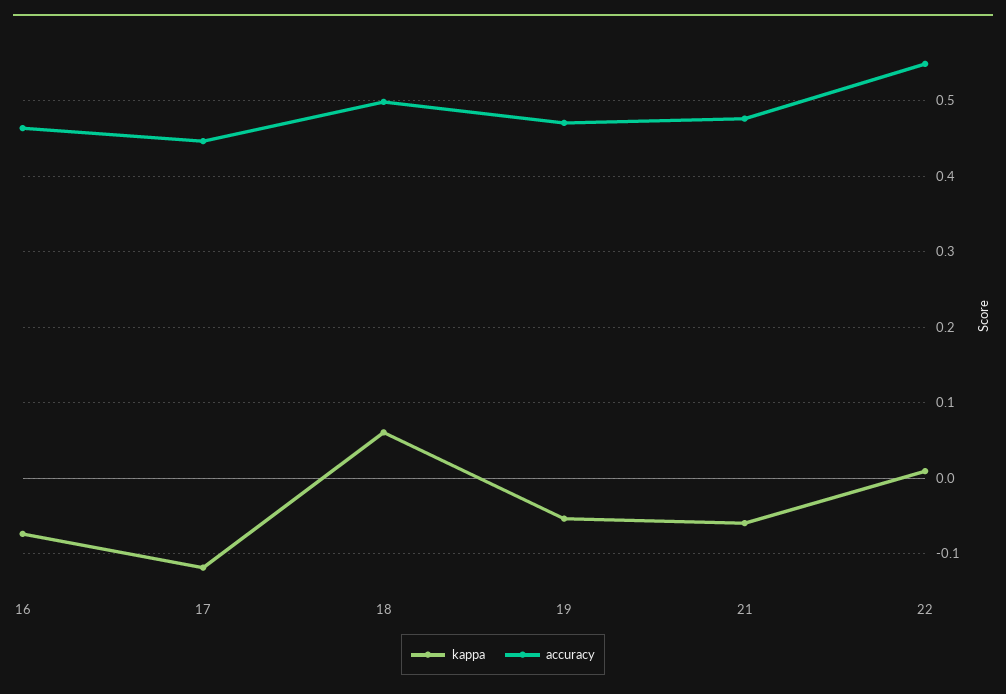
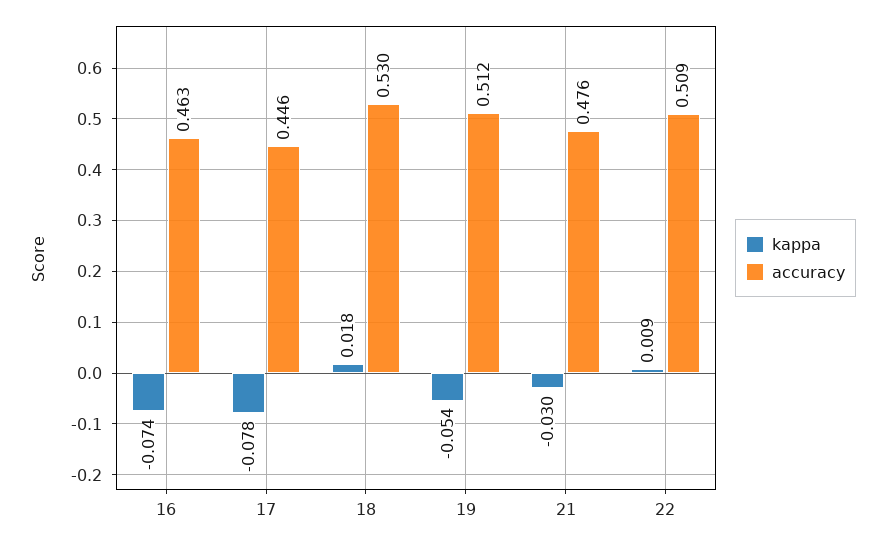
kappa, 17: -0.12 -> -0.078
kappa, 18: 0.06 -> 0.018
accuracy, 18: 0.5 -> 0.53
accuracy, 19: 0.47 -> 0.512
kappa, 21: -0.06 -> -0.03
accuracy, 22: 0.55 -> 0.509

